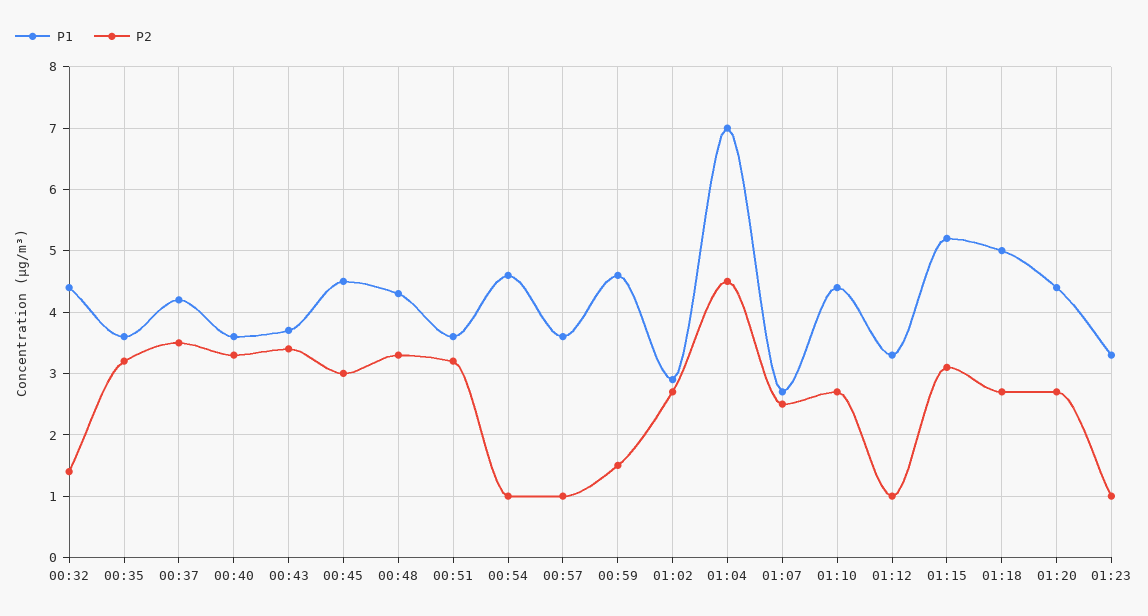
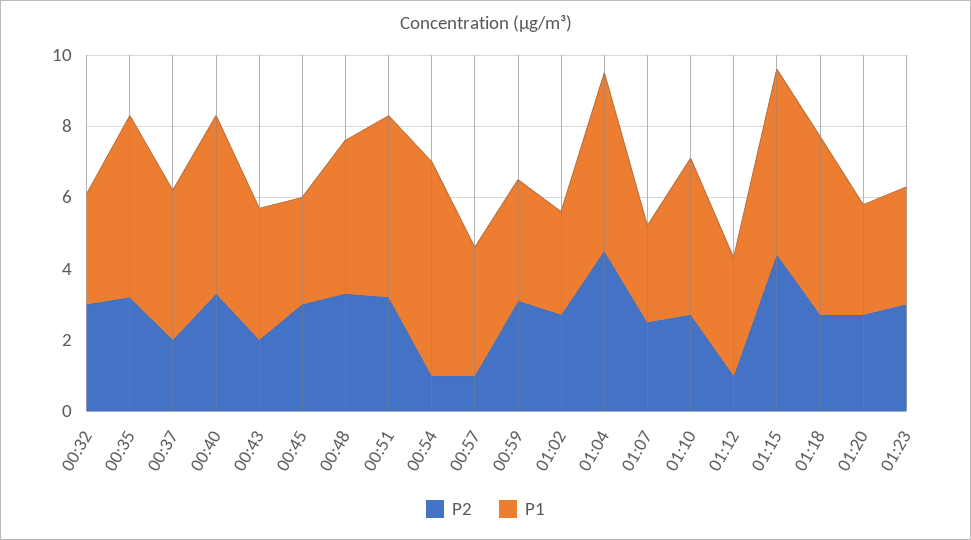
P1, 00:32: 4.4 -> 3
P2, 00:32: 1.4 -> 3
P1, 00:35: 3.6 -> 5
P2, 00:37: 3.5 -> 2
P1, 00:40: 3.6 -> 5
P2, 00:43: 3.4 -> 2
P1, 00:45: 4.5 -> 3
P1, 00:51: 3.6 -> 5
P1, 00:54: 4.6 -> 6
P1, 00:59: 4.6 -> 3.5
P2, 00:59: 1.5 -> 3
P1, 01:04: 7 -> 5
P2, 01:15: 3.1 -> 4.5
P1, 01:20: 4.4 -> 3
P2, 01:23: 1 -> 3

